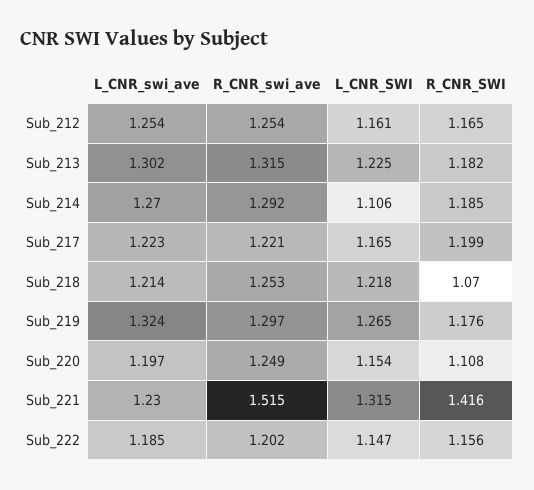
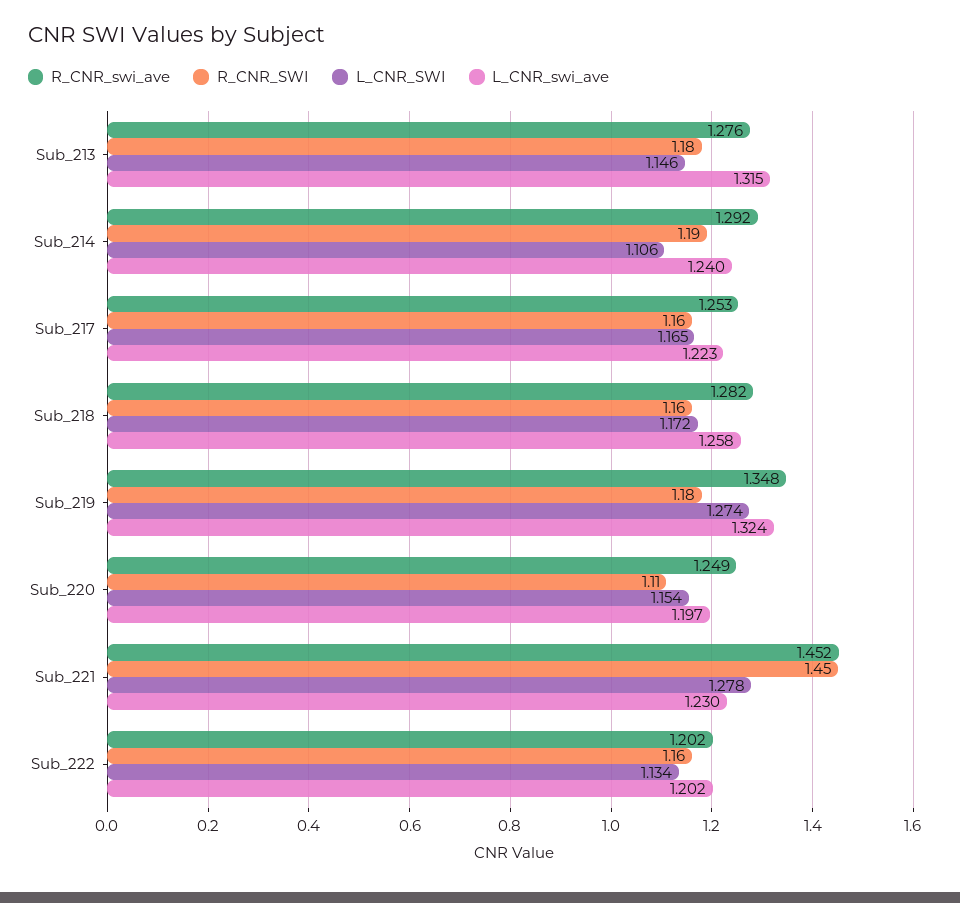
L_CNR_swi_ave, Sub_212: 1.254 -> none
R_CNR_swi_ave, Sub_212: 1.254 -> none
L_CNR_SWI, Sub_212: 1.161 -> none
R_CNR_SWI, Sub_212: 1.165 -> none
L_CNR_swi_ave, Sub_213: 1.302 -> 1.315
R_CNR_swi_ave, Sub_213: 1.315 -> 1.276
L_CNR_SWI, Sub_213: 1.225 -> 1.146
L_CNR_swi_ave, Sub_214: 1.27 -> 1.24
R_CNR_swi_ave, Sub_217: 1.221 -> 1.253
R_CNR_SWI, Sub_217: 1.199 -> 1.16
L_CNR_swi_ave, Sub_218: 1.214 -> 1.258
R_CNR_swi_ave, Sub_218: 1.253 -> 1.282
L_CNR_SWI, Sub_218: 1.218 -> 1.172
R_CNR_SWI, Sub_218: 1.07 -> 1.16
R_CNR_swi_ave, Sub_219: 1.297 -> 1.348
L_CNR_SWI, Sub_219: 1.265 -> 1.274
R_CNR_swi_ave, Sub_221: 1.515 -> 1.452
L_CNR_SWI, Sub_221: 1.315 -> 1.278
R_CNR_SWI, Sub_221: 1.416 -> 1.45
L_CNR_swi_ave, Sub_222: 1.185 -> 1.202
L_CNR_SWI, Sub_222: 1.147 -> 1.134

